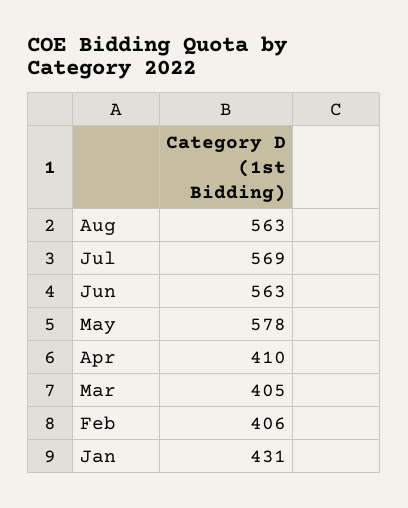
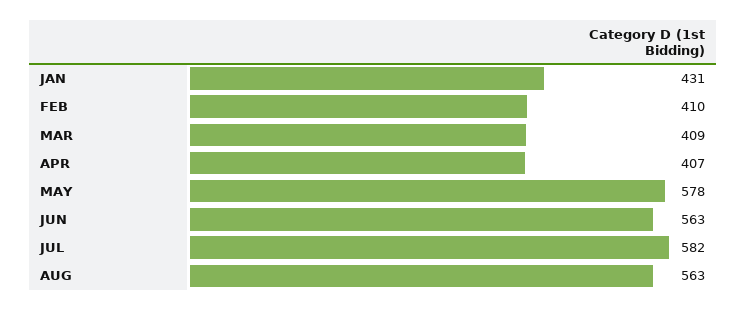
Jul: 569 -> 582
Apr: 410 -> 407
Mar: 405 -> 409
Feb: 406 -> 410

